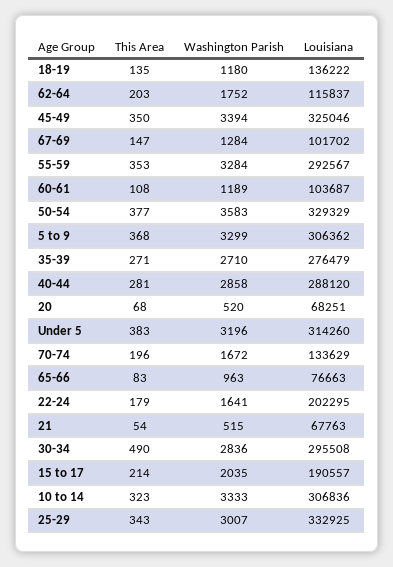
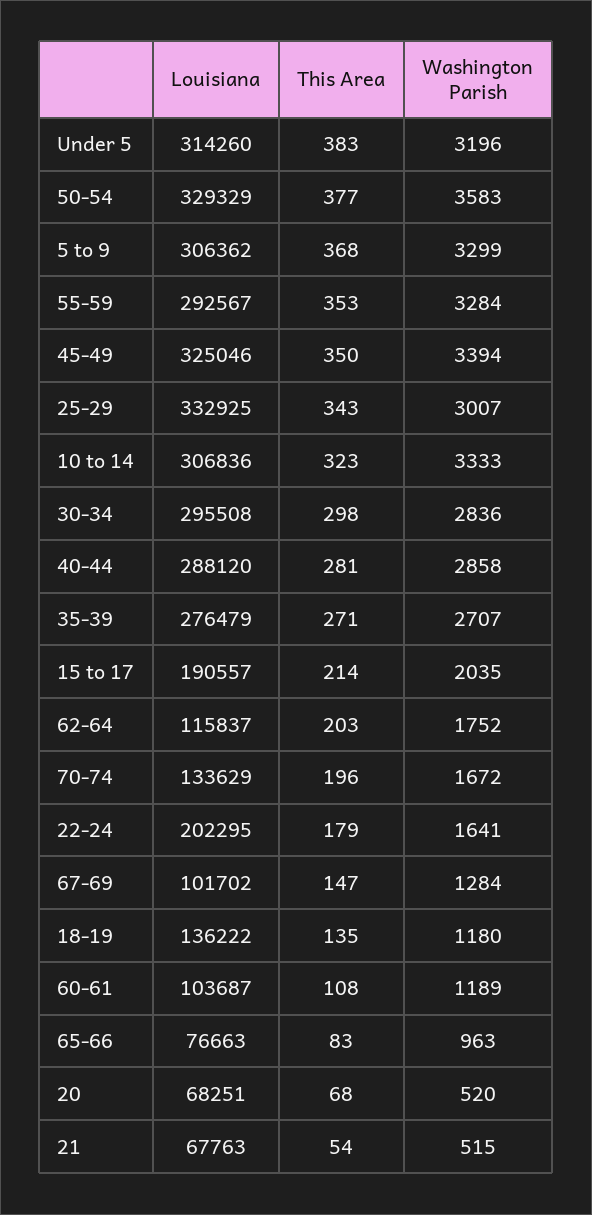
Washington Parish, 35-39: 2710 -> 2707
This Area, 30-34: 490 -> 298

